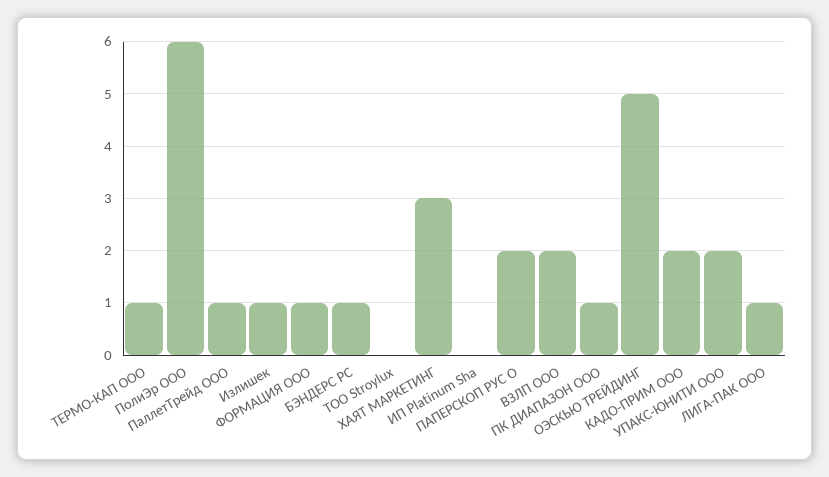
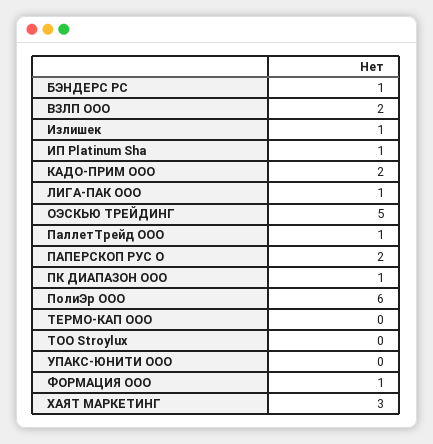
ТЕРМО-КАП ООО: 1 -> 0
ИП Platinum Sha: 0 -> 1
УПАКС-ЮНИТИ ООО: 2 -> 0

